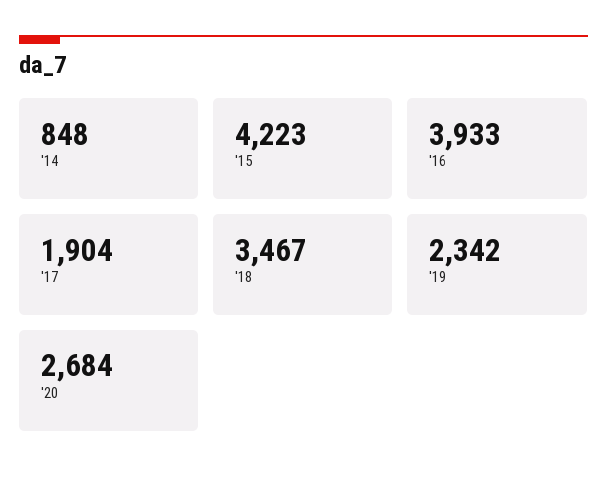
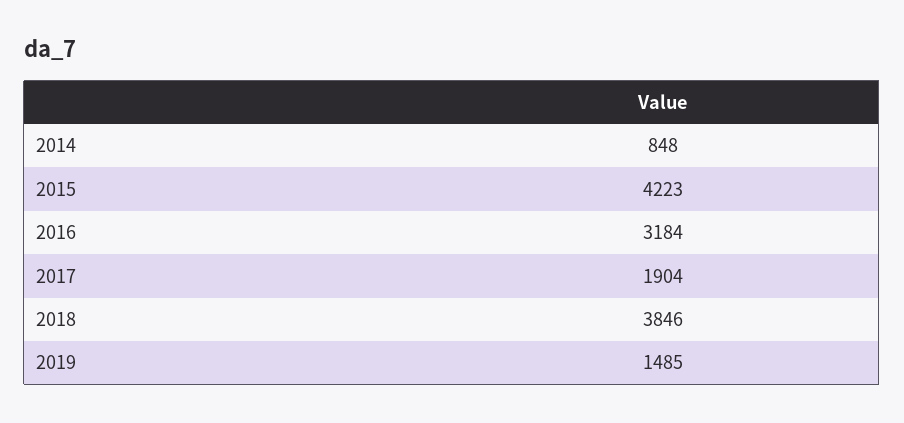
'16: 3933 -> 3184
'18: 3467 -> 3846
'19: 2342 -> 1485
'20: 2684 -> none

